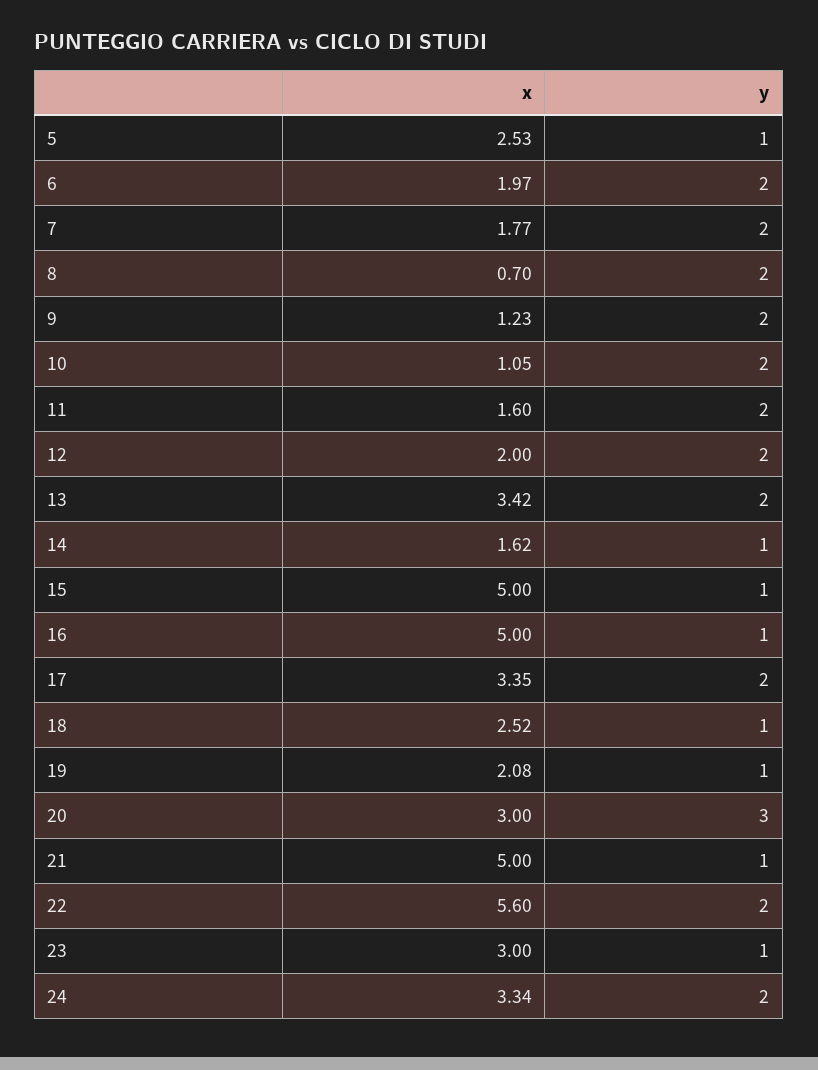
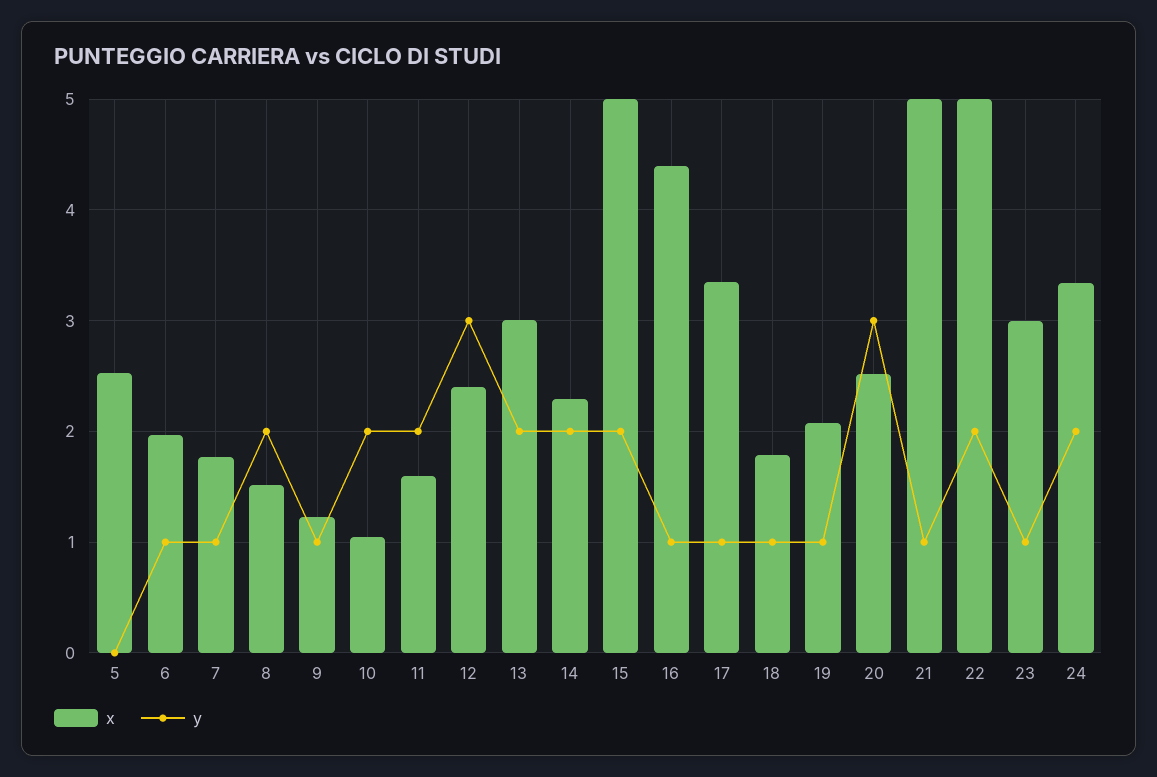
y, 5: 1 -> 0
y, 6: 2 -> 1
y, 7: 2 -> 1
x, 8: 0.7 -> 1.5
y, 9: 2 -> 1
x, 12: 2 -> 2.4
y, 12: 2 -> 3
x, 13: 3.42 -> 3
x, 14: 1.62 -> 2.3
y, 14: 1 -> 2
y, 15: 1 -> 2
x, 16: 5 -> 4.4
y, 17: 2 -> 1
x, 18: 2.52 -> 1.8
x, 20: 3 -> 2.5
x, 22: 5.6 -> 5

